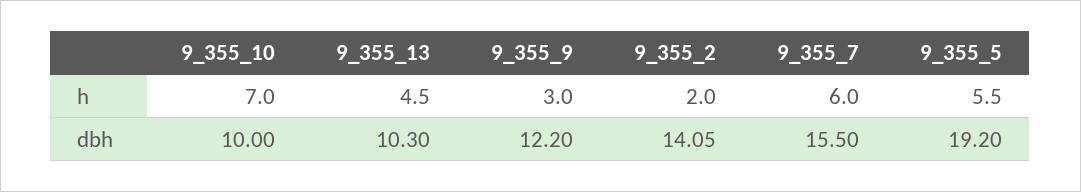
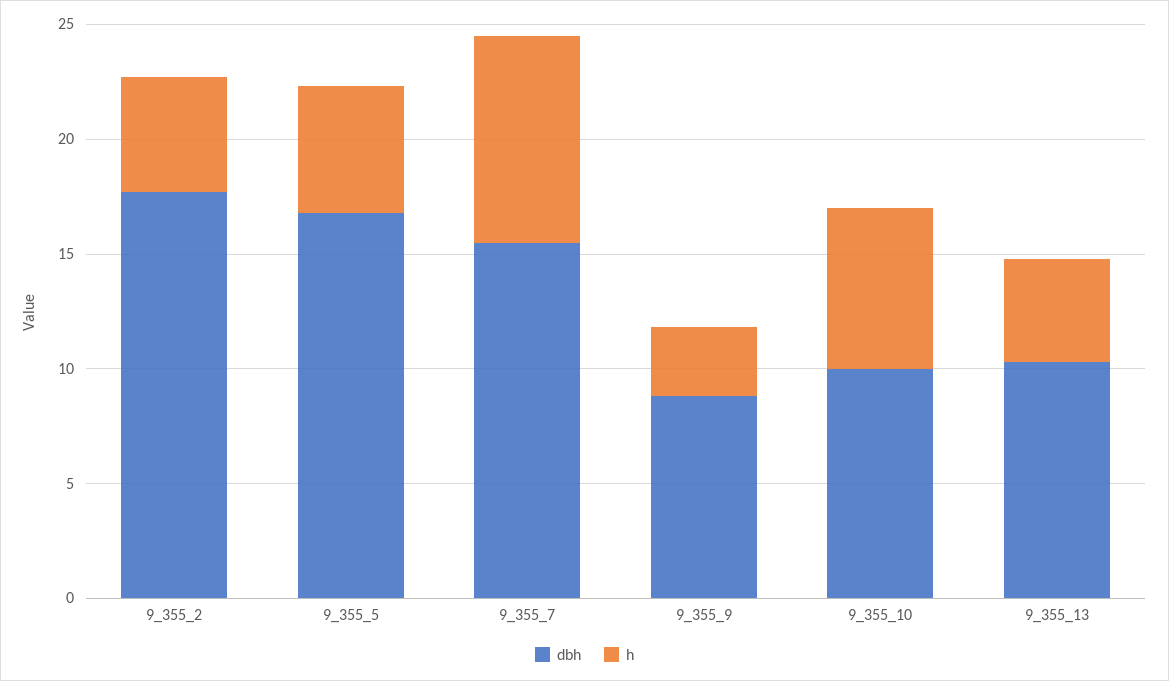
h, 9_355_2: 2 -> 5
h, 9_355_7: 6 -> 9
dbh, 9_355_9: 12.2 -> 9
dbh, 9_355_2: 14.05 -> 18
dbh, 9_355_5: 19.2 -> 17

